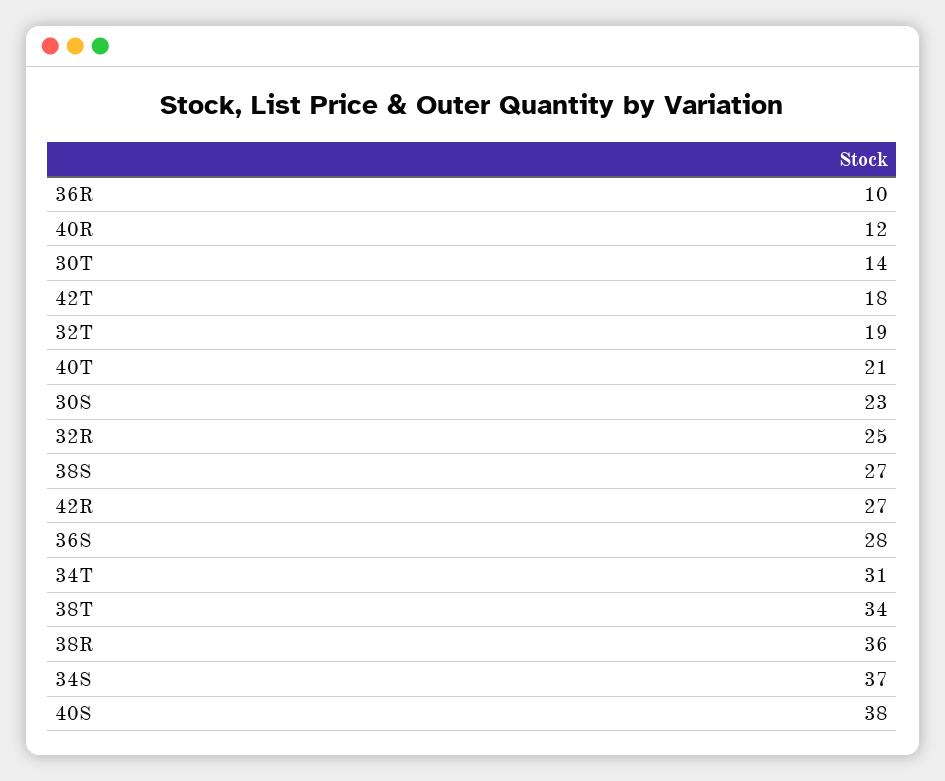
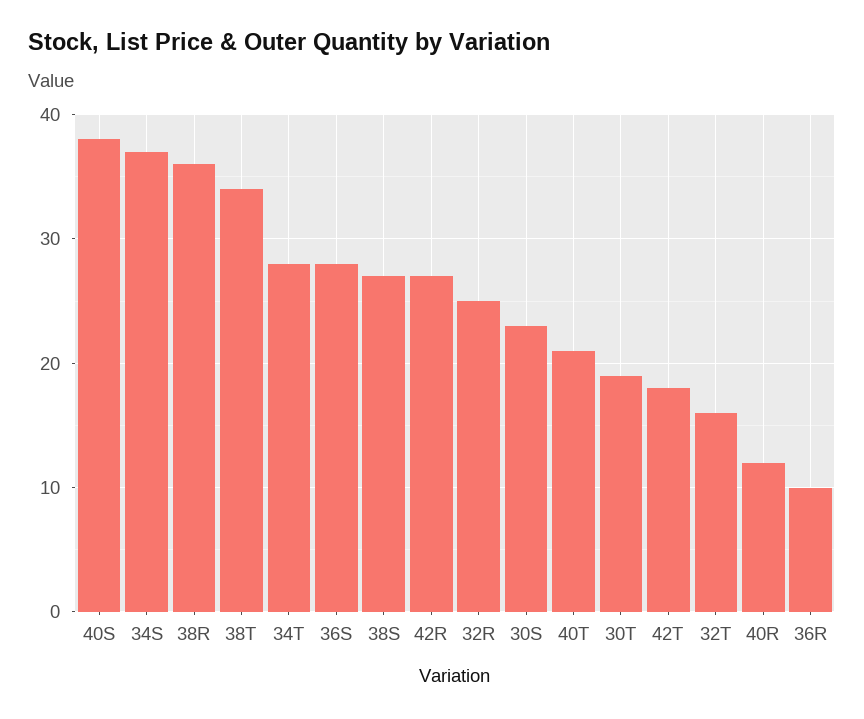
30T: 14 -> 19
32T: 19 -> 16
34T: 31 -> 28

